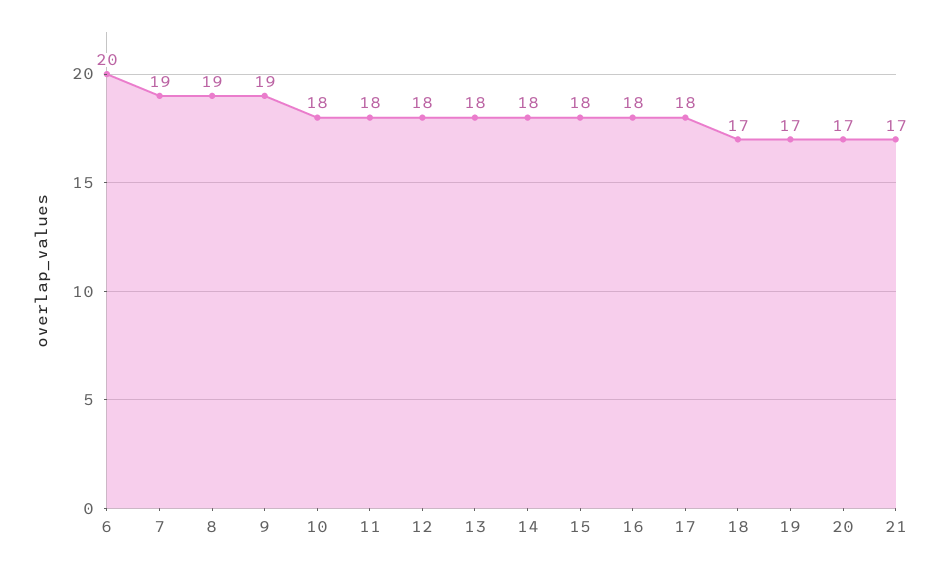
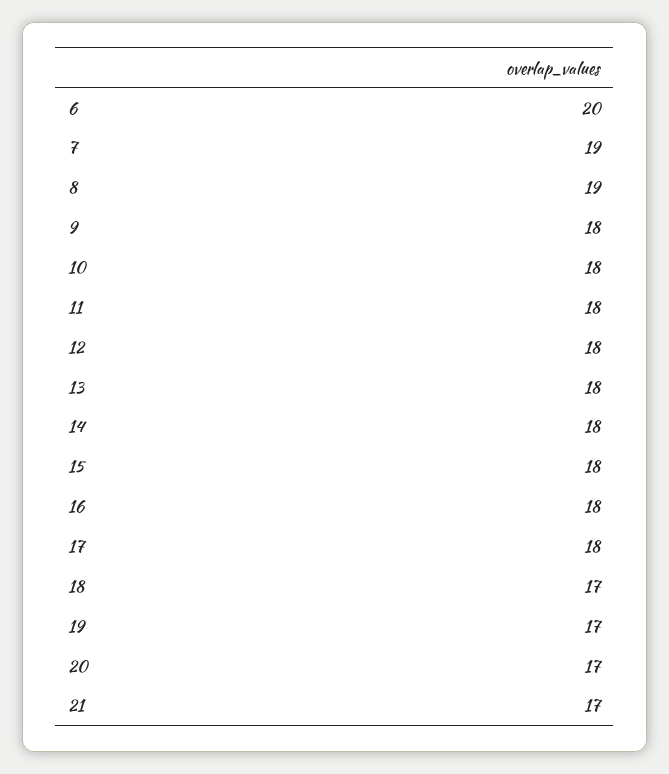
9: 19 -> 18

